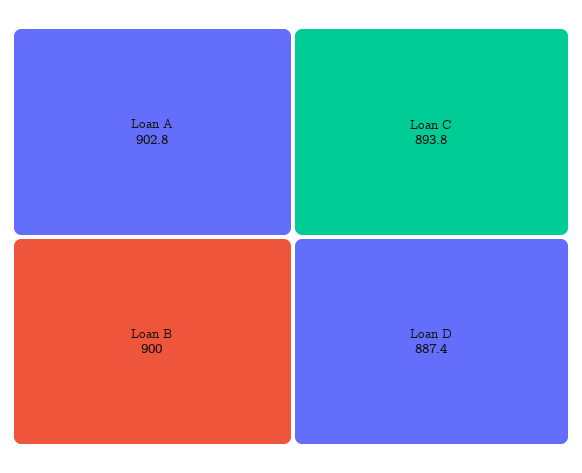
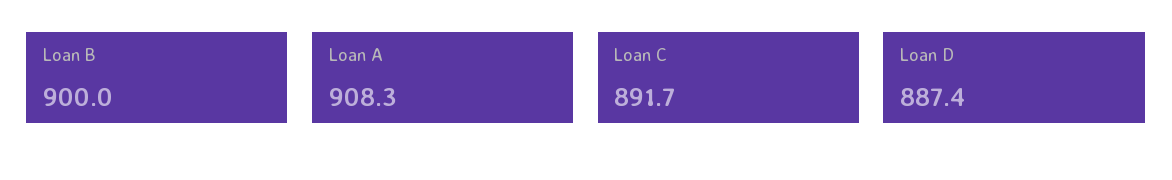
Loan A: 902.8 -> 908.3
Loan C: 893.8 -> 891.7

